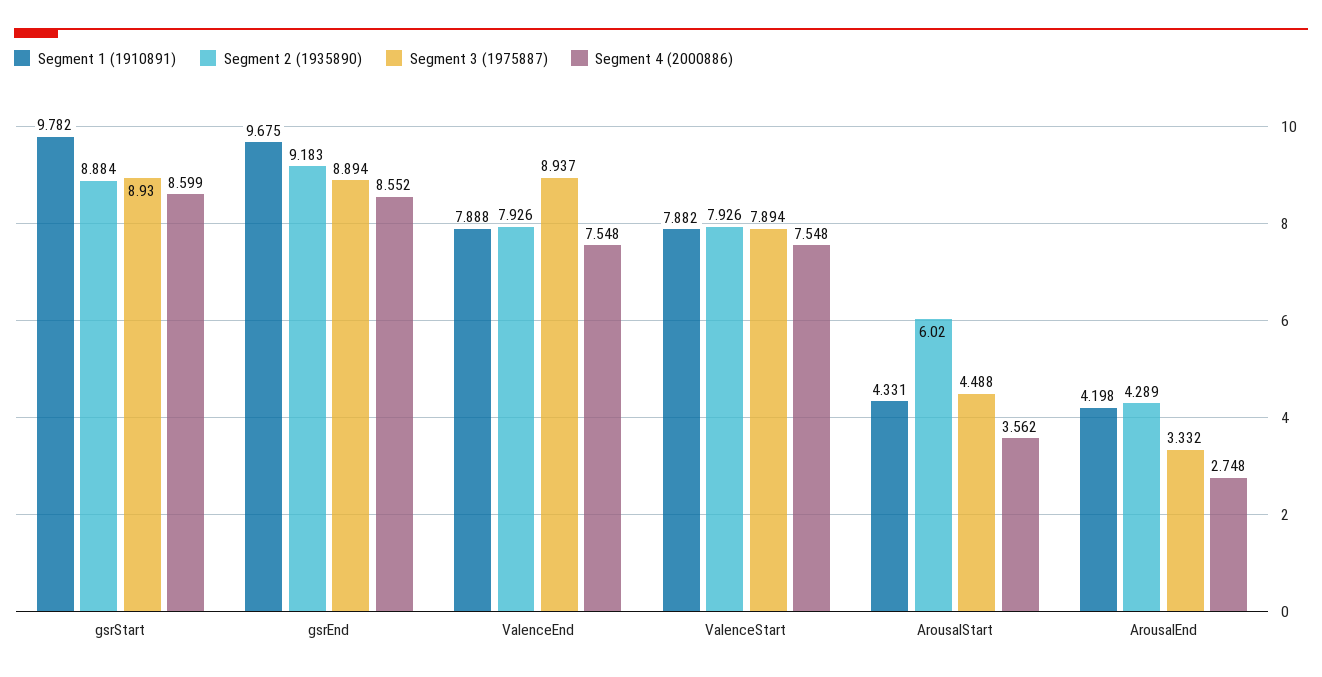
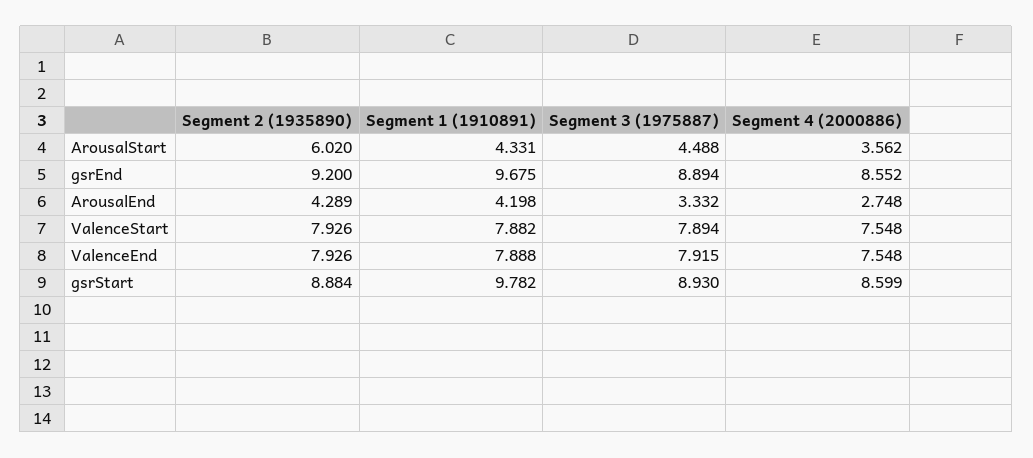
Segment 2 (1935890), gsrEnd: 9.183 -> 9.2
Segment 3 (1975887), ValenceEnd: 8.937 -> 7.915

